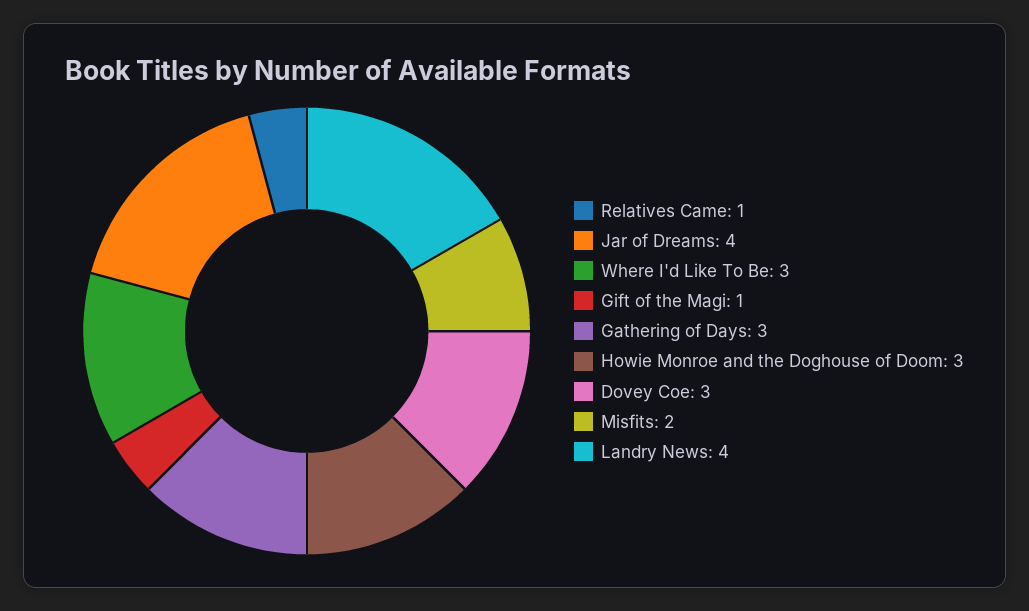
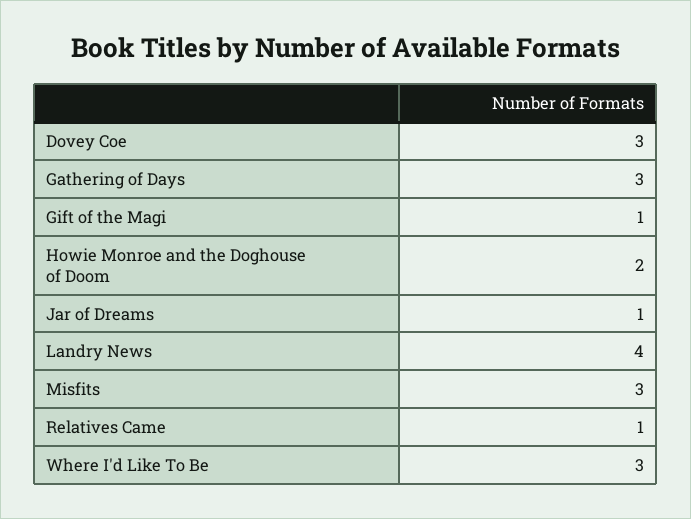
Jar of Dreams: 4 -> 1
Howie Monroe and the Doghouse of Doom: 3 -> 2
Misfits: 2 -> 3

